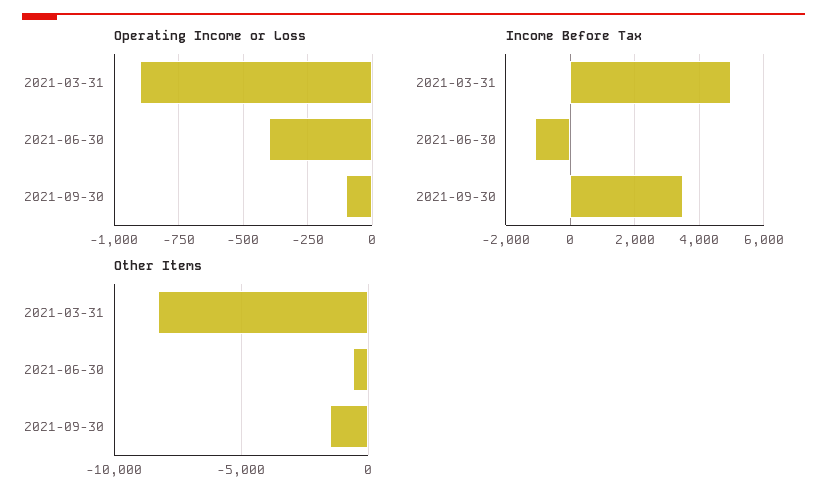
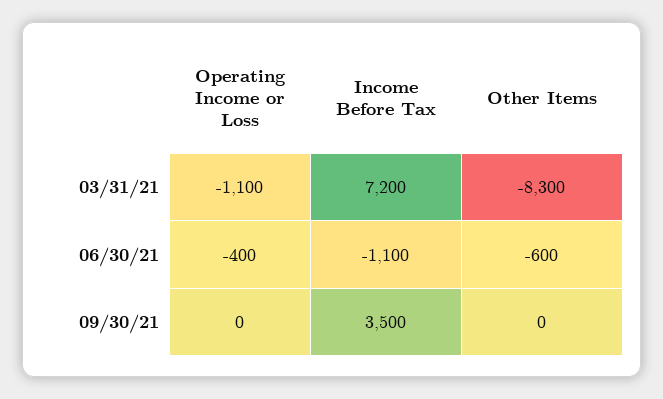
Operating Income or Loss, 2021-03-31: -900 -> -1100
Operating Income or Loss, 2021-09-30: -100 -> 0
Income Before Tax, 2021-03-31: 5000 -> 7200
Other Items, 2021-09-30: -1500 -> 0

